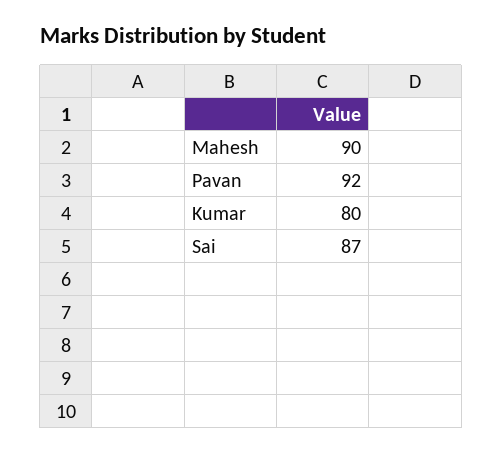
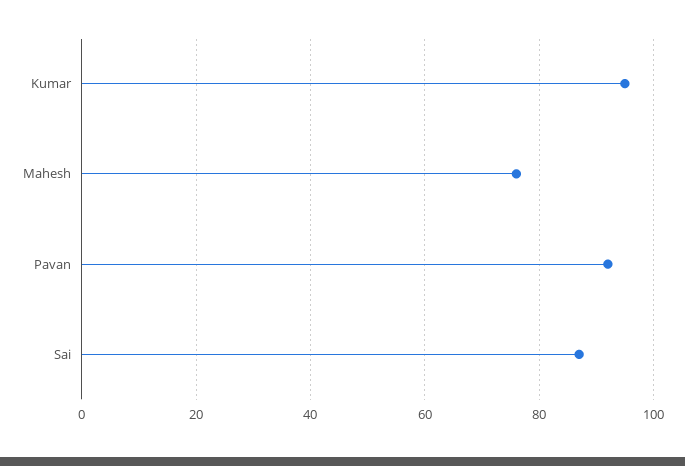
Mahesh: 90 -> 75
Kumar: 80 -> 95

